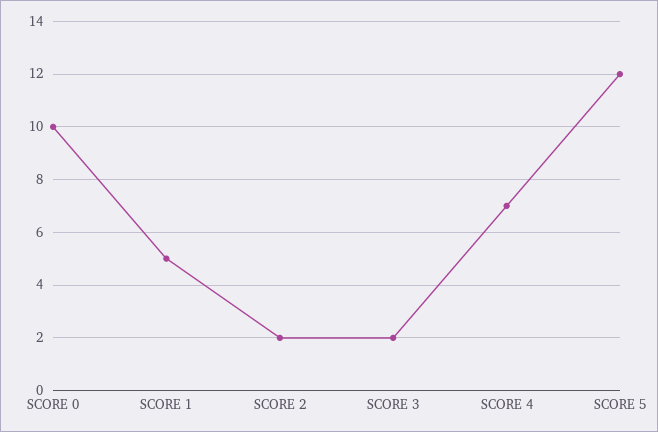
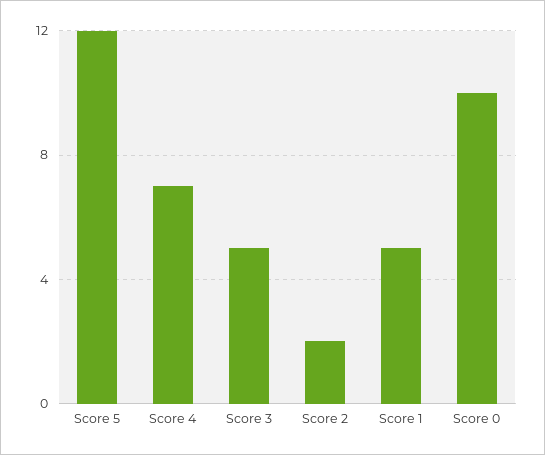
SCORE 3: 2 -> 5

